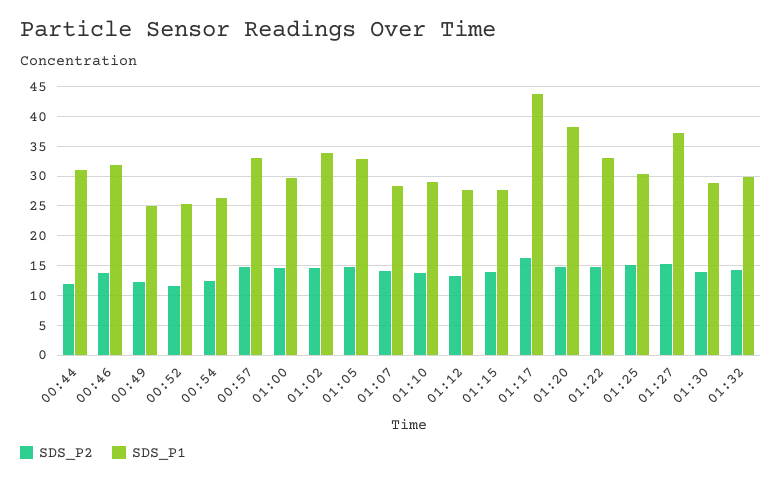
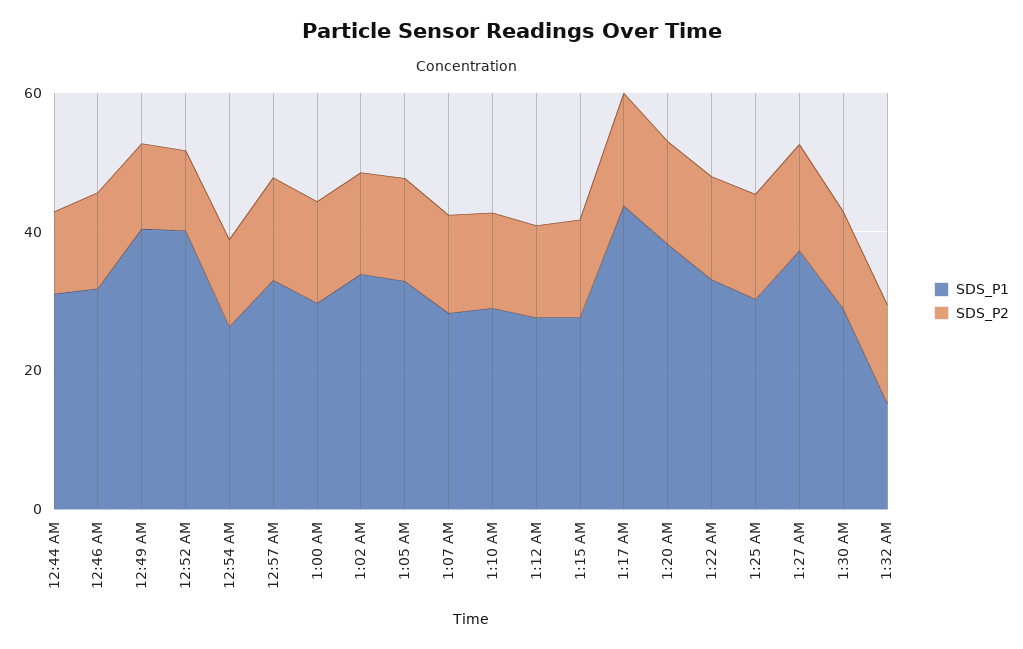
SDS_P1, 00:49: 25 -> 40
SDS_P1, 00:52: 25 -> 40
SDS_P1, 01:32: 30 -> 15

